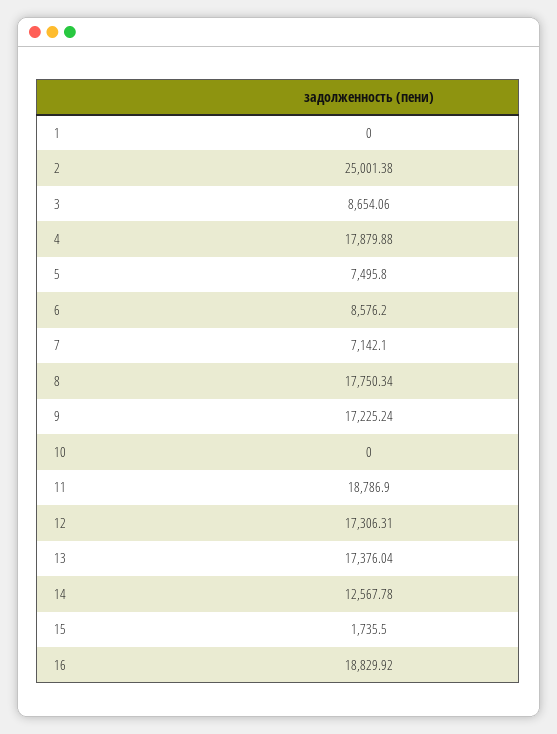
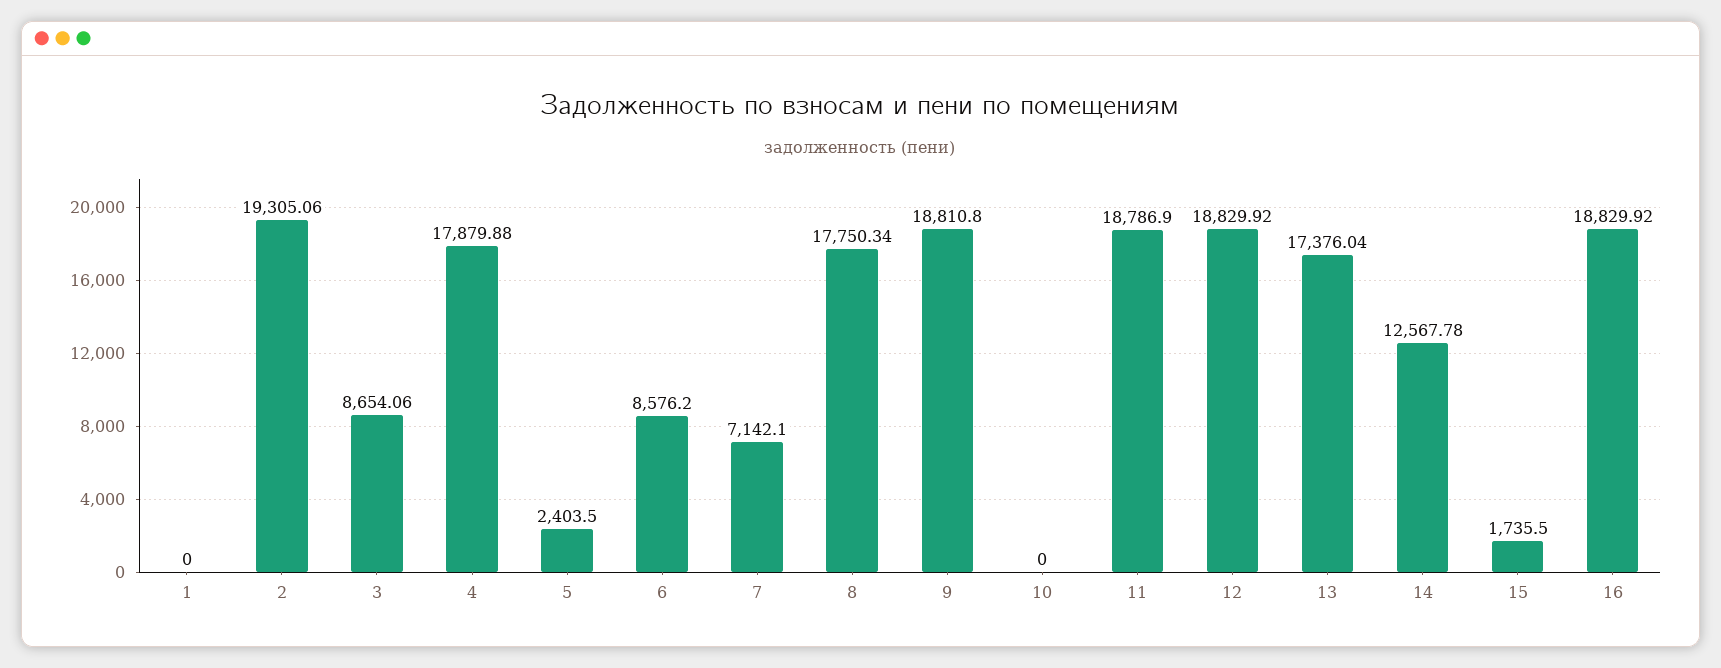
2: 25001.38 -> 19305.06
5: 7495.8 -> 2403.5
9: 17225.24 -> 18810.8
12: 17306.31 -> 18829.92

